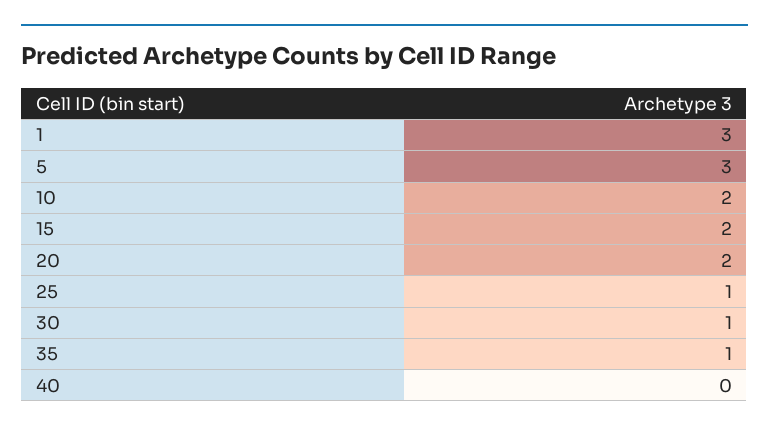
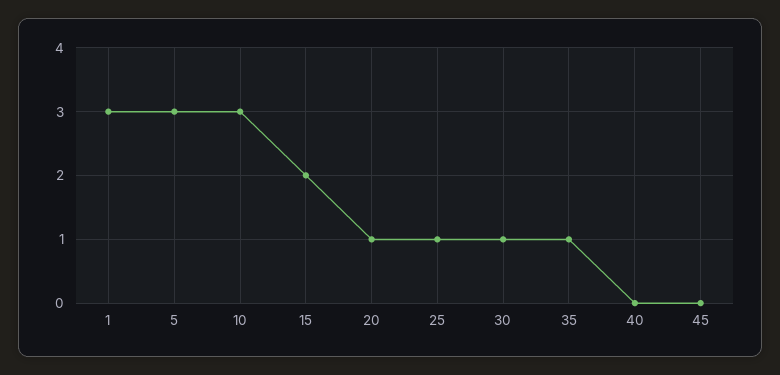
10: 2 -> 3
20: 2 -> 1
45: none -> 0

